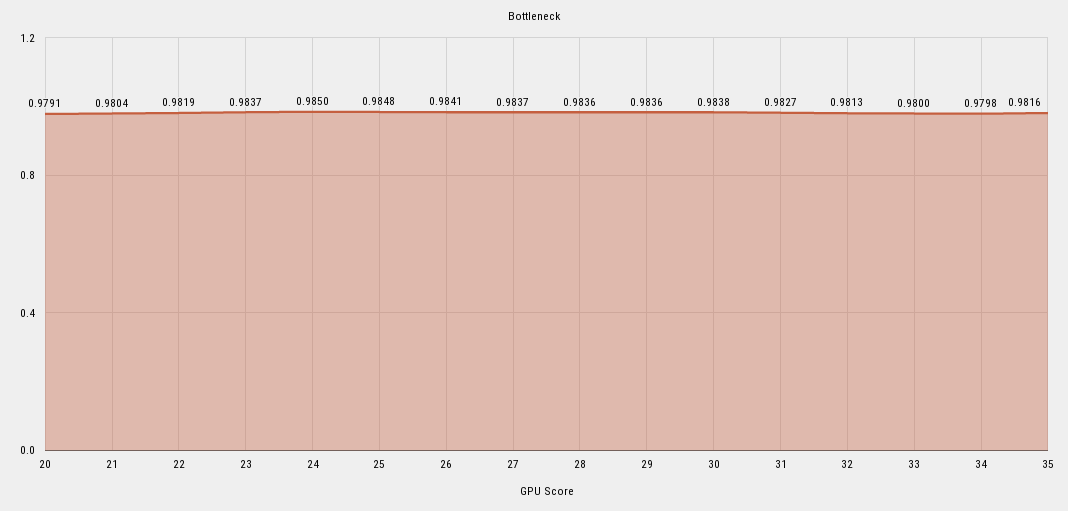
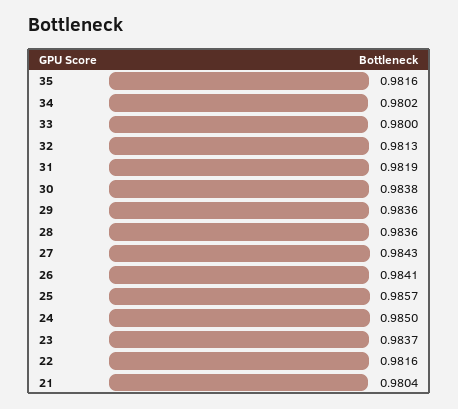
20: 0.9791 -> none
22: 0.9819 -> 0.9816
25: 0.9848 -> 0.9857
27: 0.9837 -> 0.9843
31: 0.9827 -> 0.9819
34: 0.9798 -> 0.9802

